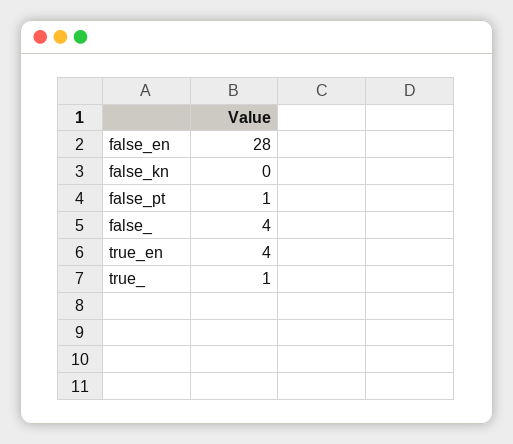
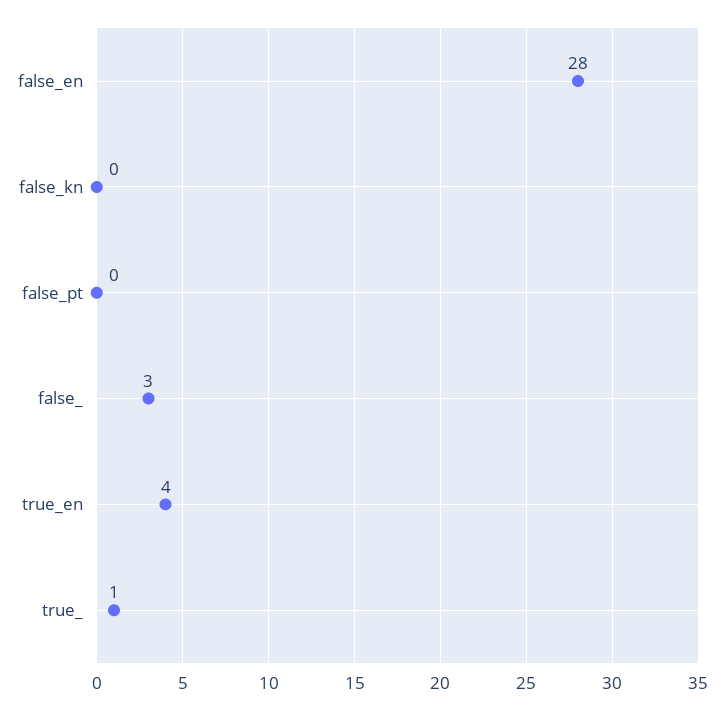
false_pt: 1 -> 0
false_: 4 -> 3

